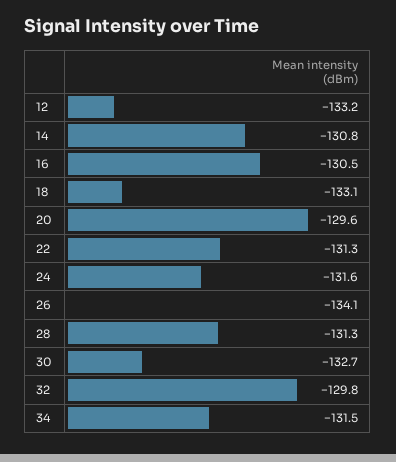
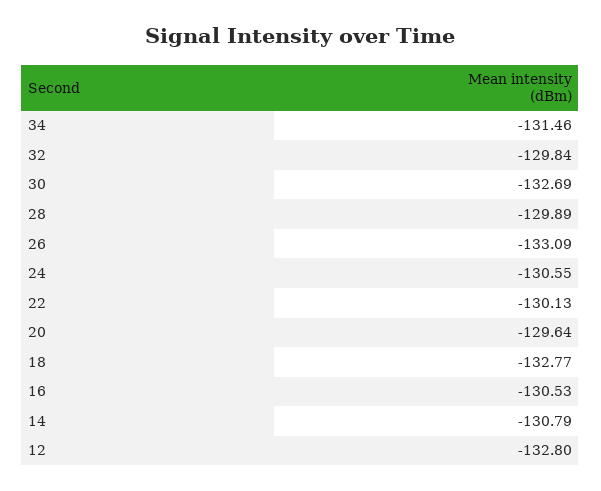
12: -133.2 -> -132.8
18: -133.1 -> -132.77
22: -131.3 -> -130.13
24: -131.6 -> -130.55
26: -134.1 -> -133.09
28: -131.3 -> -129.89

